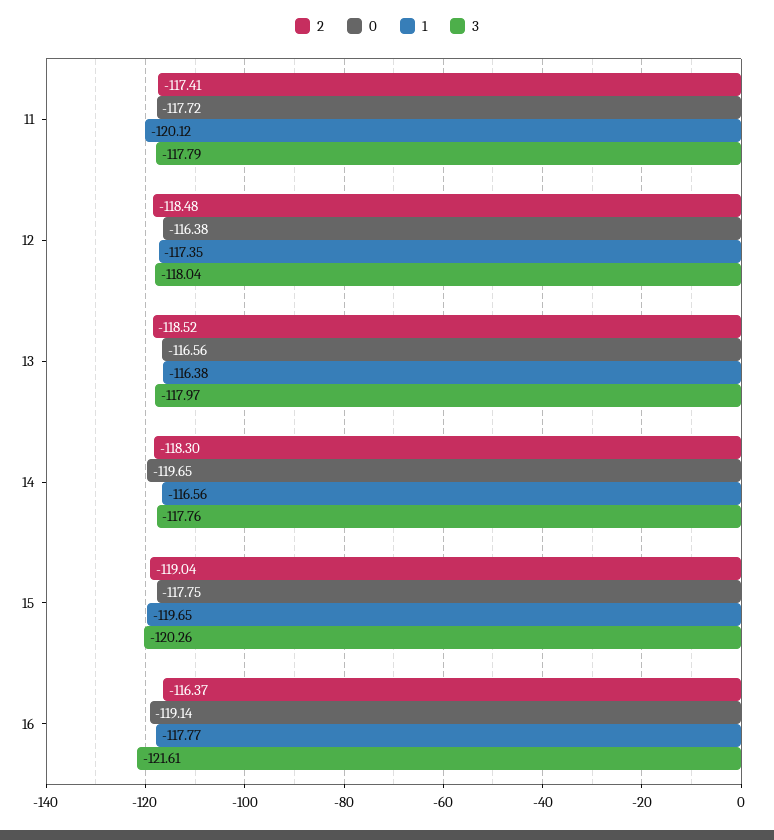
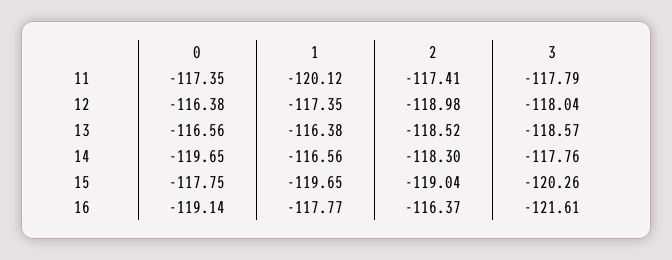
0, 11: -117.72 -> -117.35
2, 12: -118.48 -> -118.98
3, 13: -117.97 -> -118.57

